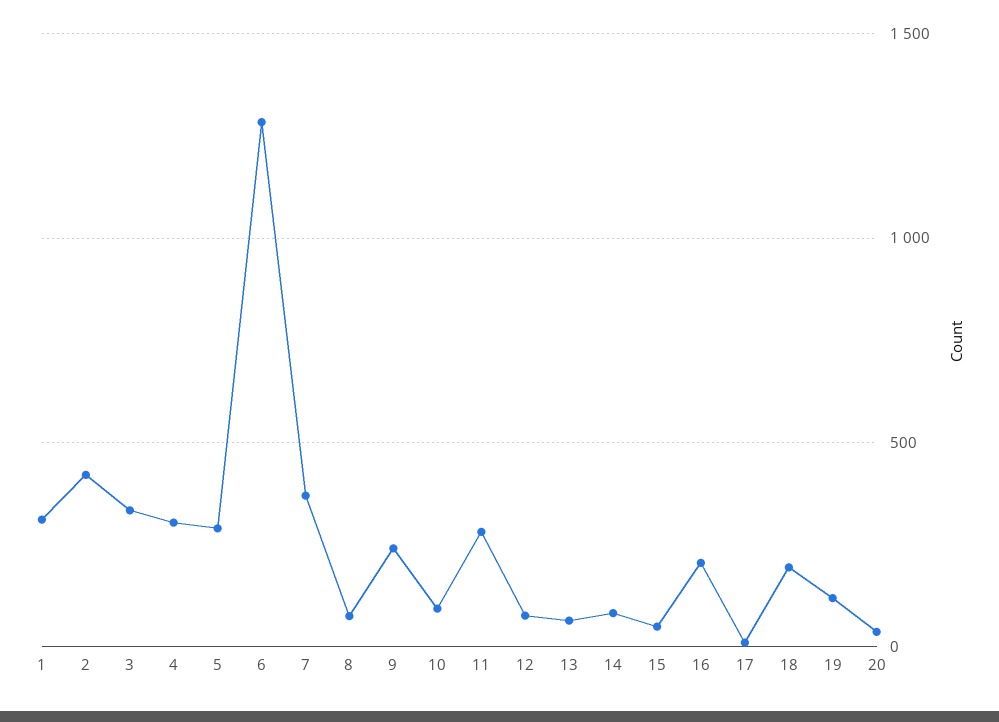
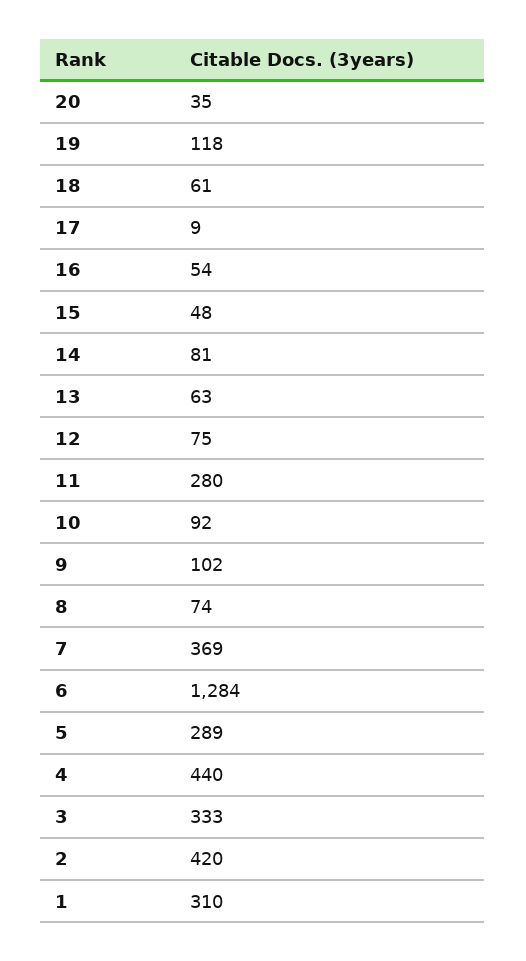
4: 300 -> 440
9: 250 -> 102
16: 200 -> 54
18: 200 -> 61

